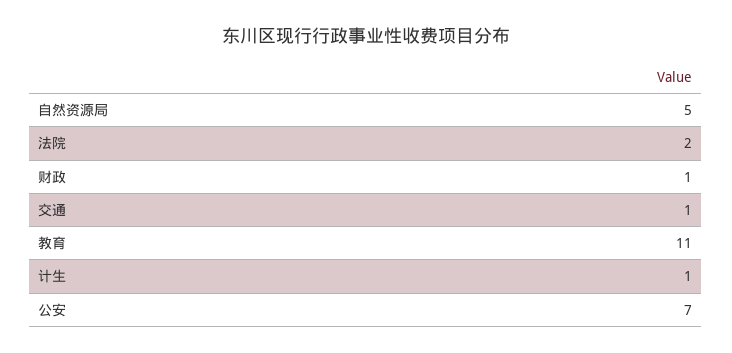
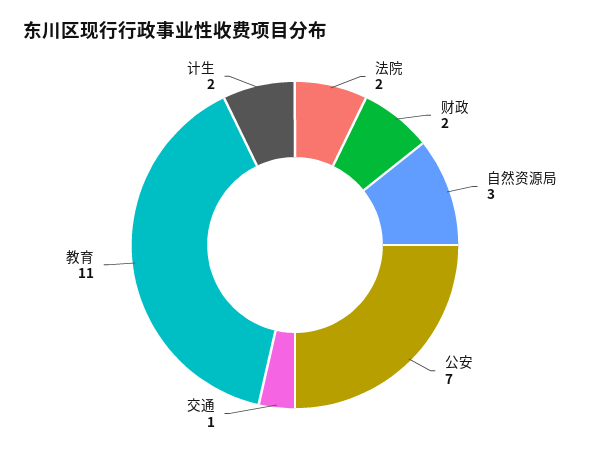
自然资源局: 5 -> 3
财政: 1 -> 2
计生: 1 -> 2

